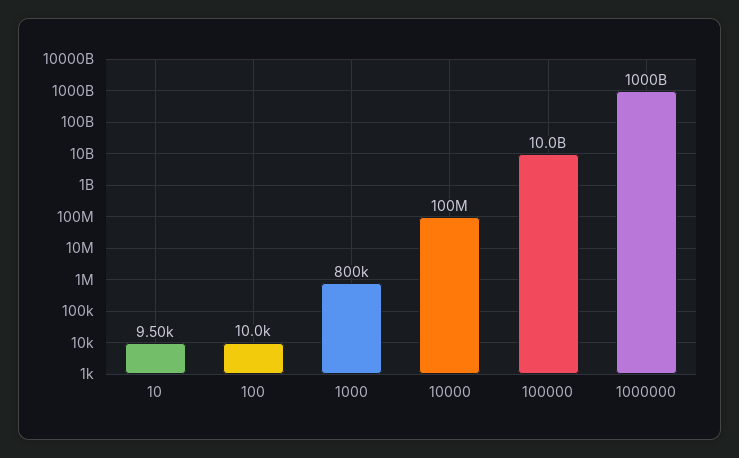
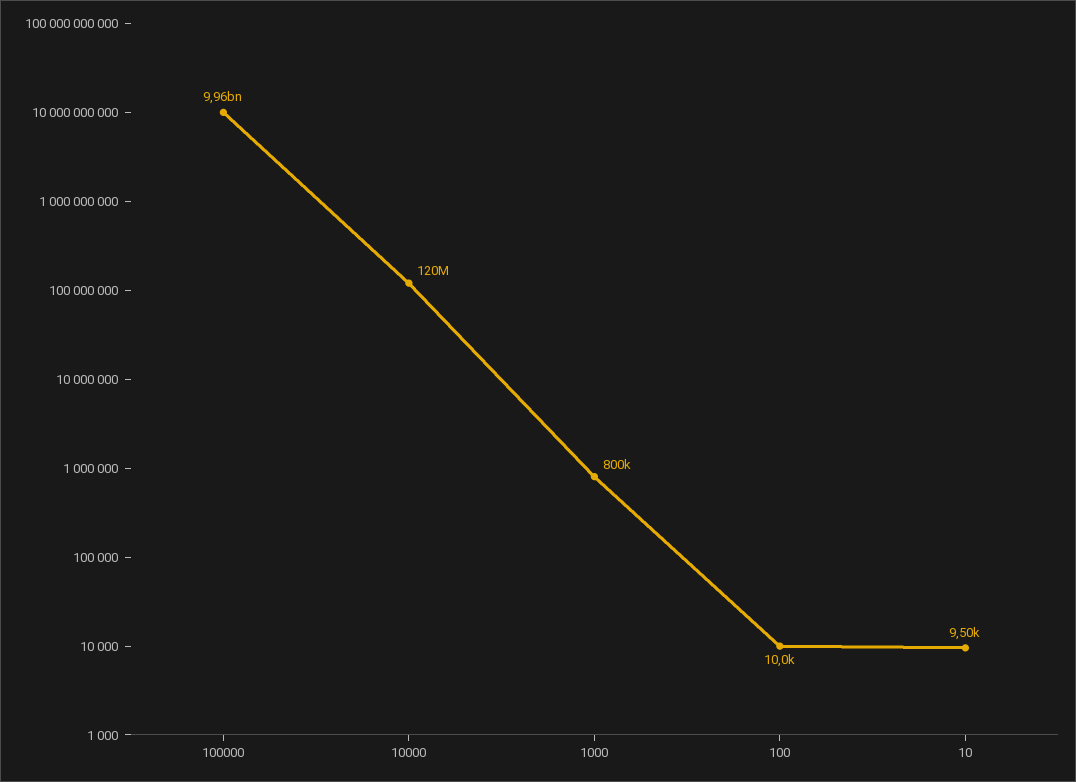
10000: 100000000 -> 120000000
100000: 10000000000 -> 9960000000
1000000: 1000000000000 -> none

